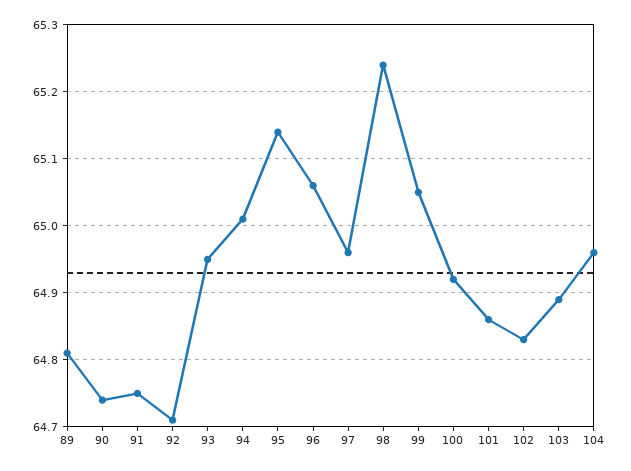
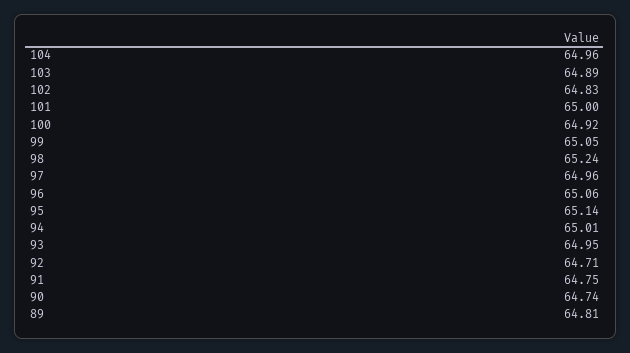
101: 64.86 -> 65

